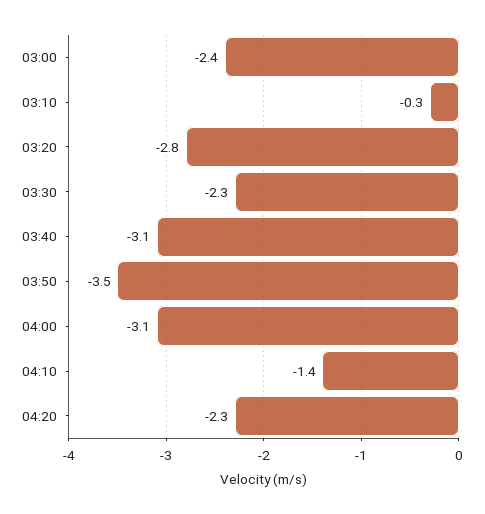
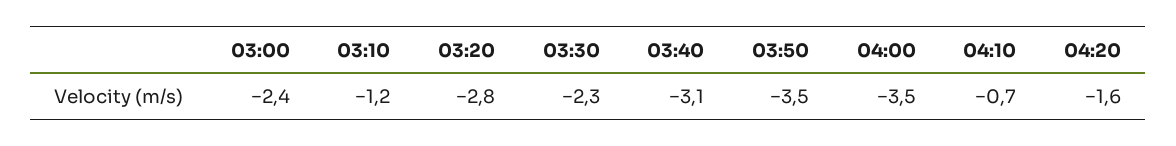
03:10: -0.3 -> -1.2
04:00: -3.1 -> -3.5
04:10: -1.4 -> -0.7
04:20: -2.3 -> -1.6

